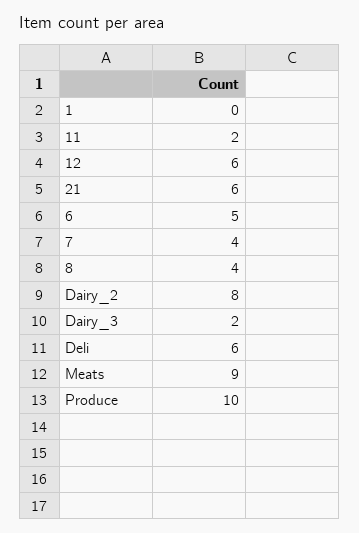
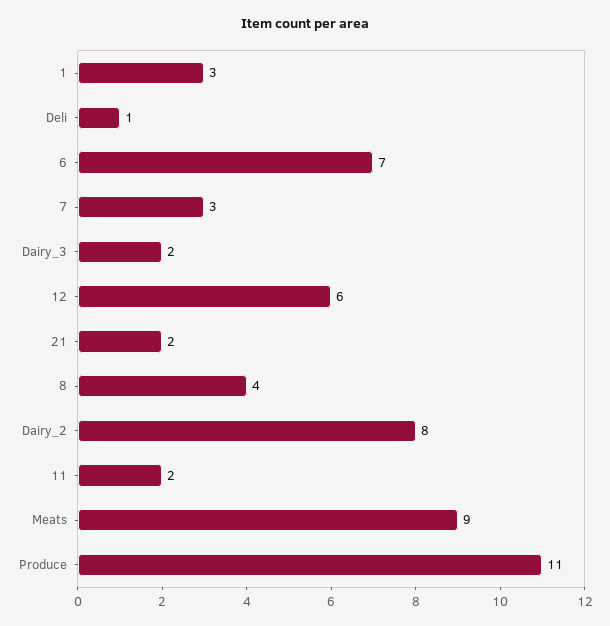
1: 0 -> 3
21: 6 -> 2
6: 5 -> 7
7: 4 -> 3
Deli: 6 -> 1
Produce: 10 -> 11

